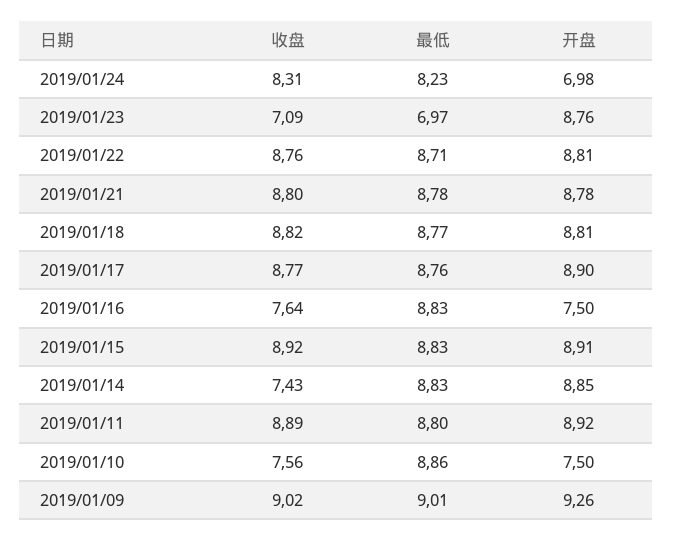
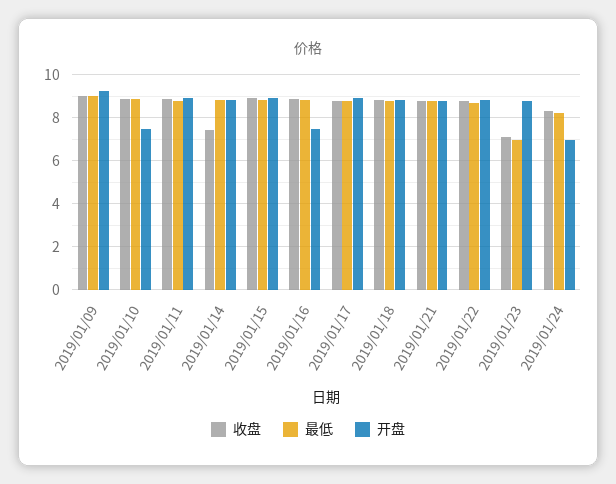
收盘, 2019/01/16: 7.64 -> 9
收盘, 2019/01/10: 7.56 -> 9

